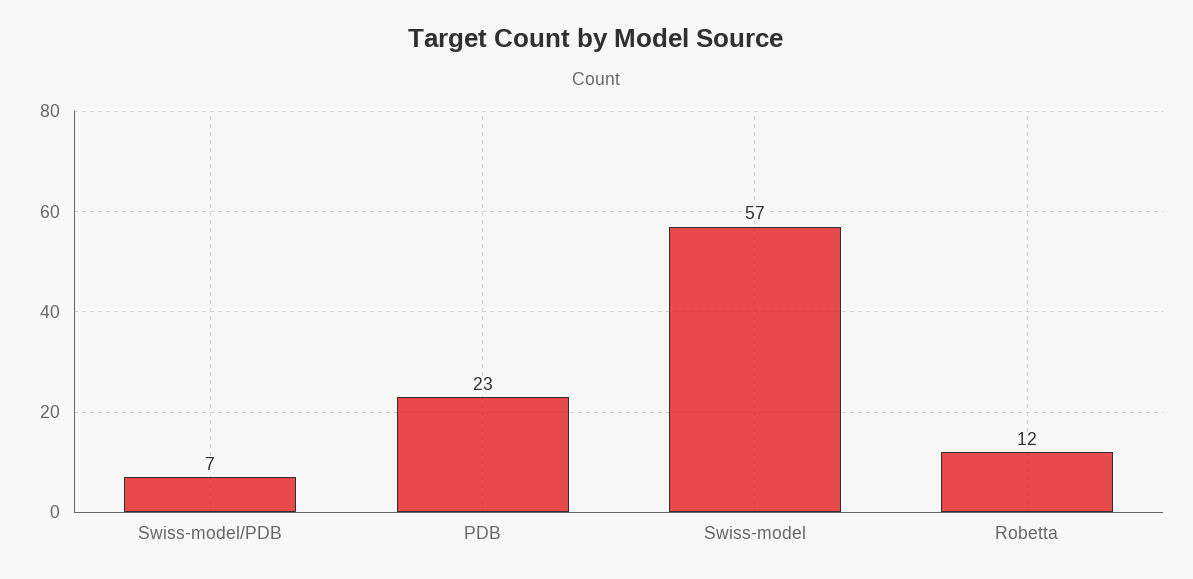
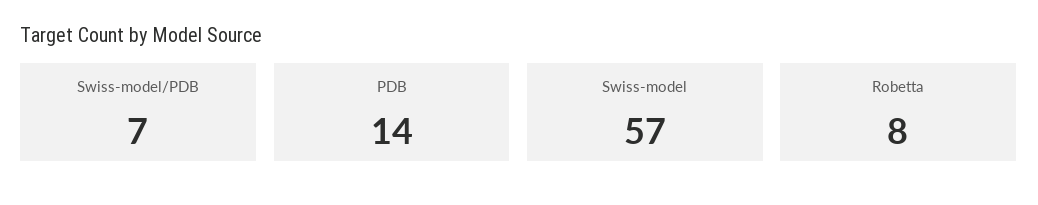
PDB: 23 -> 14
Robetta: 12 -> 8

